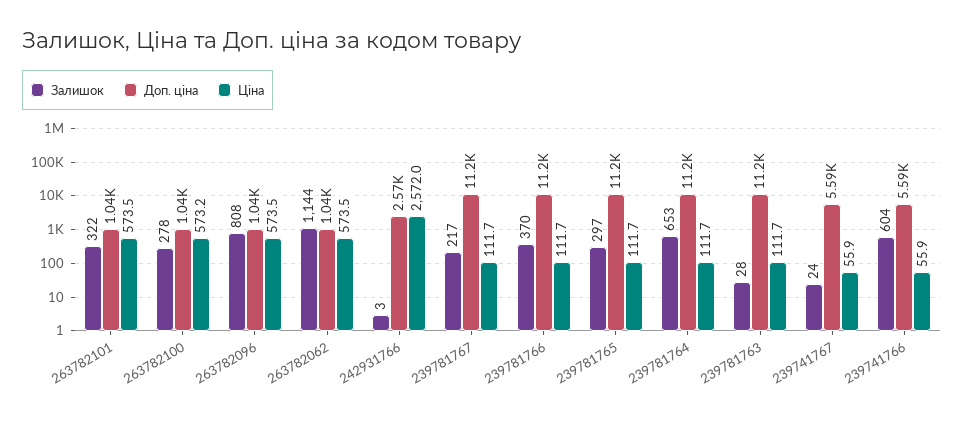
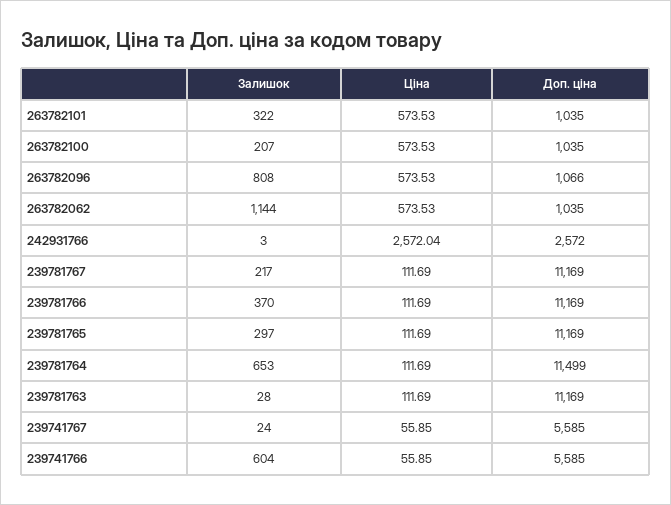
Залишок, 263782100: 278 -> 207
Ціна, 263782100: 573.2 -> 573.53
Доп. ціна, 263782096: 1040 -> 1066
Доп. ціна, 239781764: 11200 -> 11499

